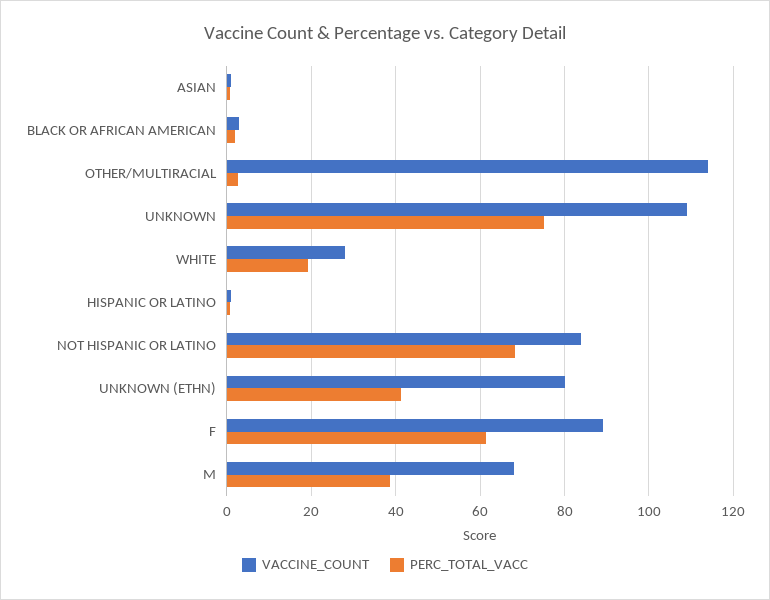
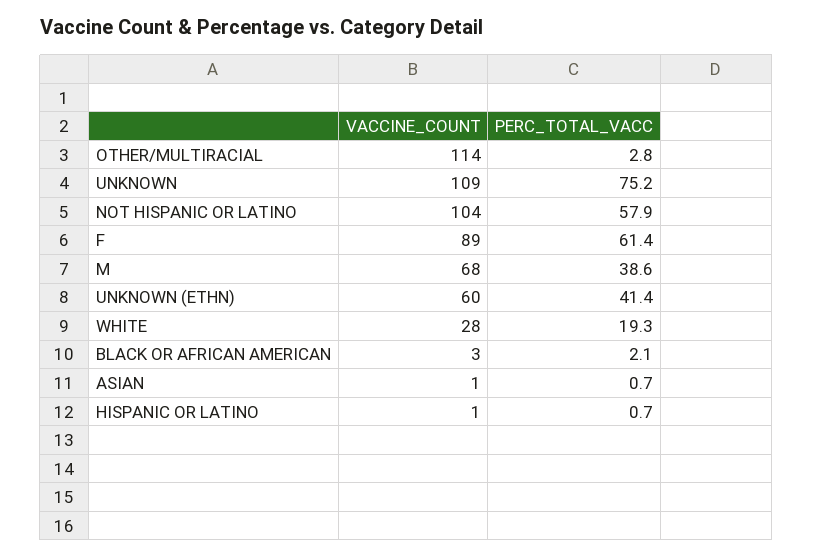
VACCINE_COUNT, NOT HISPANIC OR LATINO: 84 -> 104
PERC_TOTAL_VACC, NOT HISPANIC OR LATINO: 68 -> 57.9
VACCINE_COUNT, UNKNOWN (ETHN): 80 -> 60

